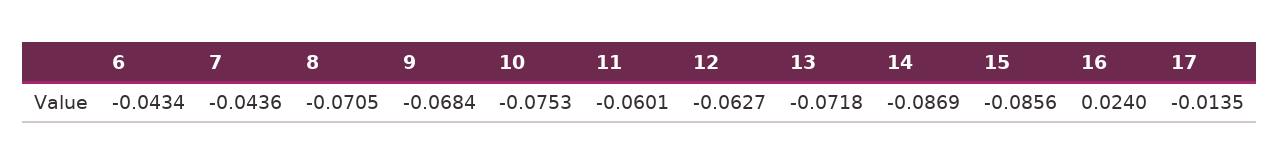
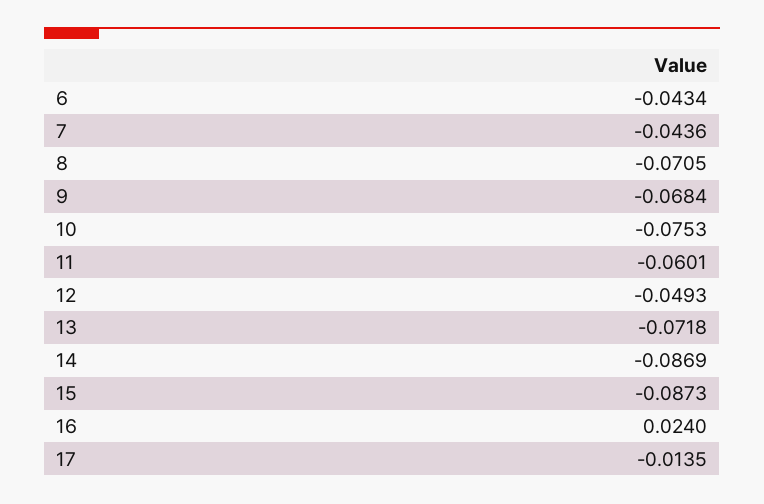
12: -0.0627 -> -0.0493
15: -0.0856 -> -0.0873

